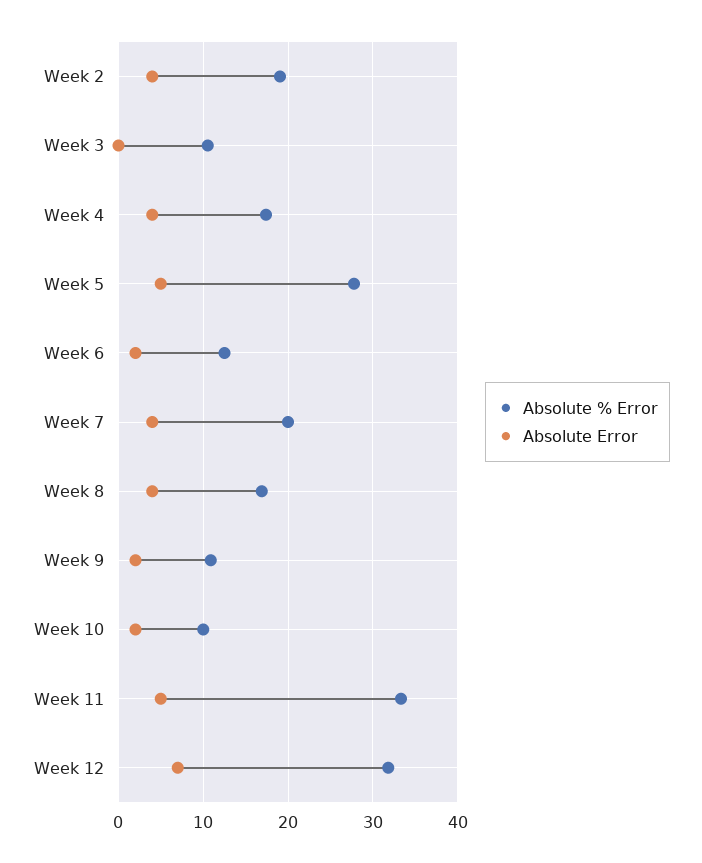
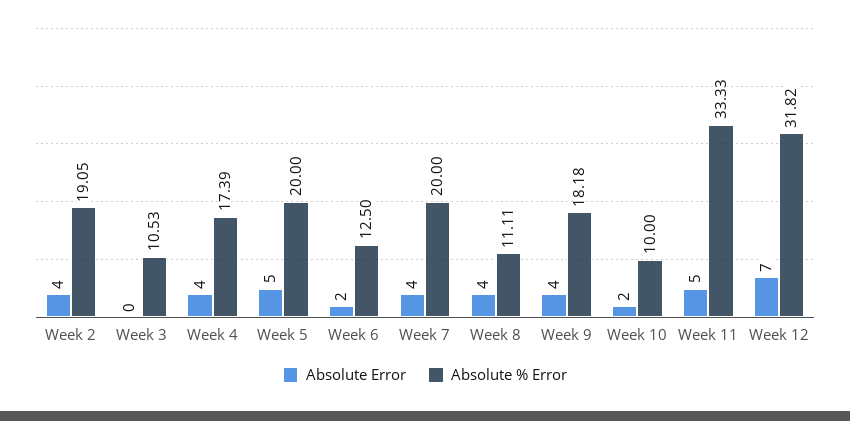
Absolute % Error, Week 5: 28 -> 20
Absolute % Error, Week 8: 17 -> 11.11
Absolute % Error, Week 9: 11 -> 18.18
Absolute Error, Week 9: 2 -> 4

